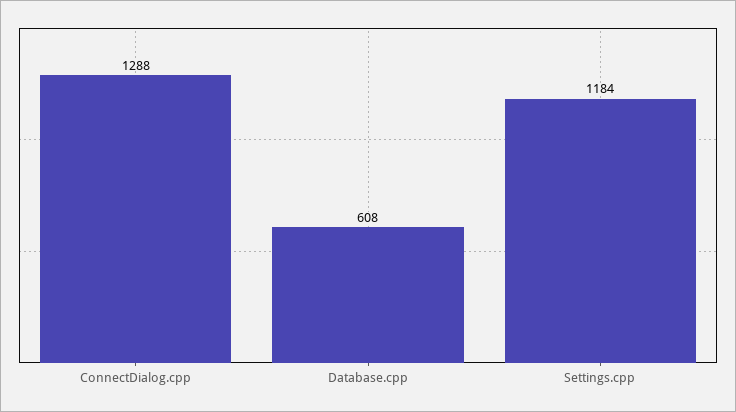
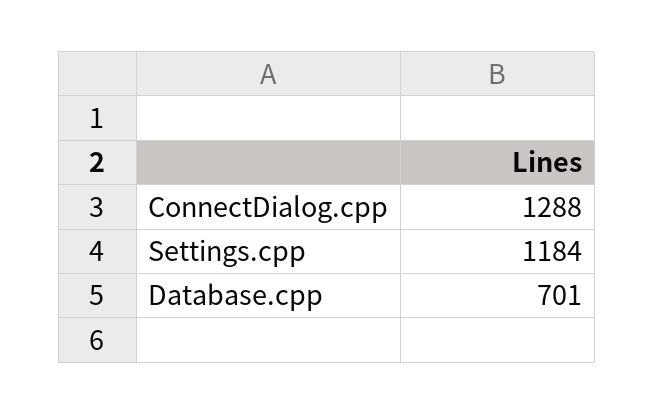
Database.cpp: 608 -> 701

